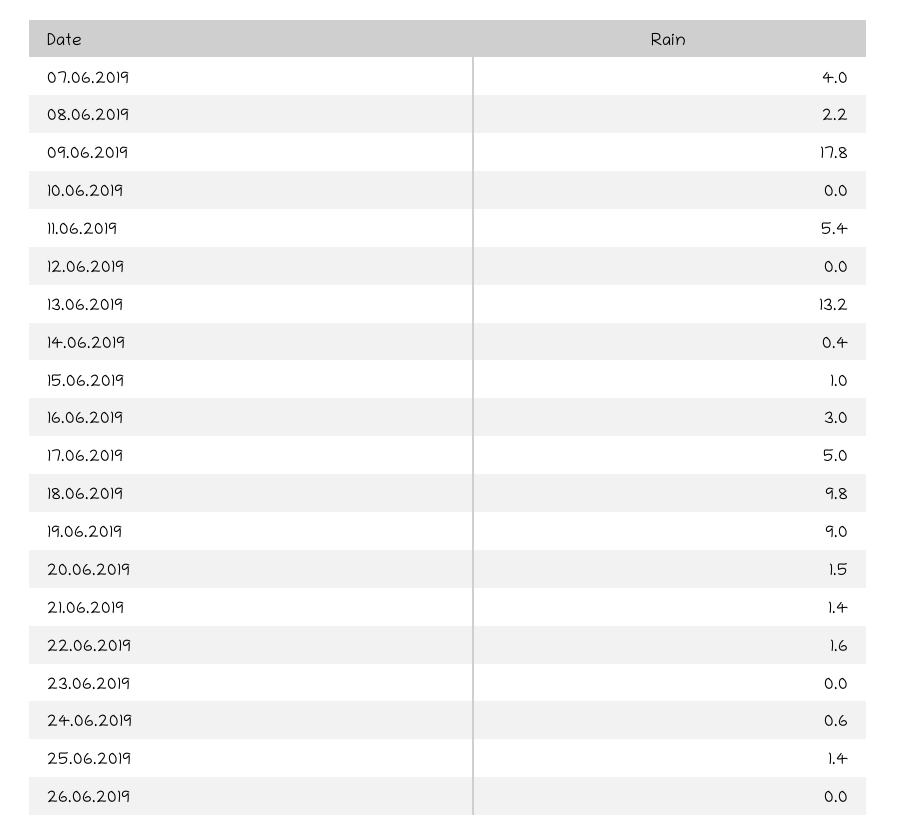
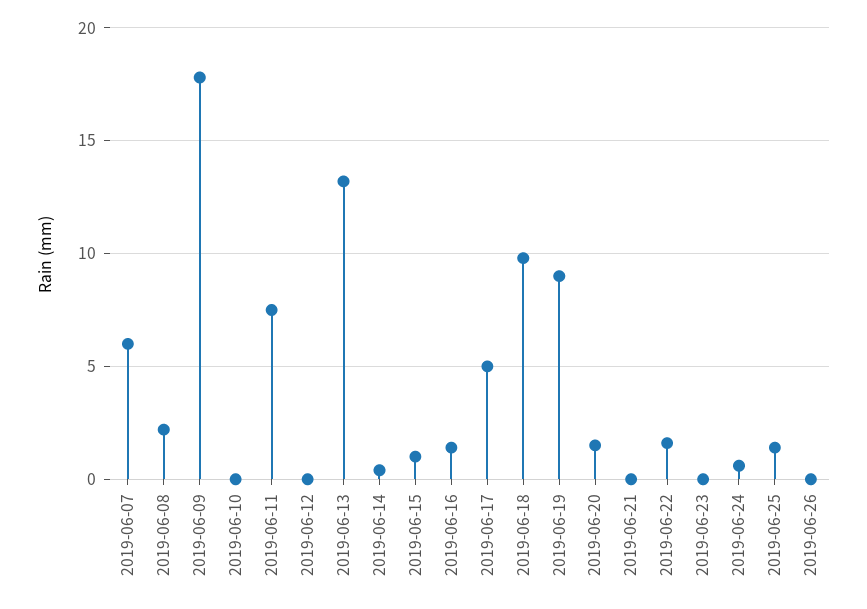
07.06.2019: 4 -> 6
11.06.2019: 5.4 -> 7.5
16.06.2019: 3 -> 1.5
21.06.2019: 1.4 -> 0

